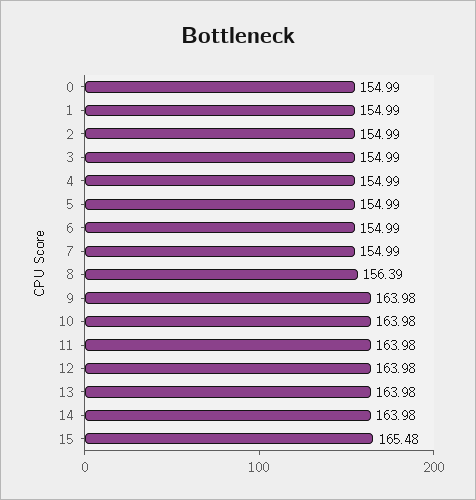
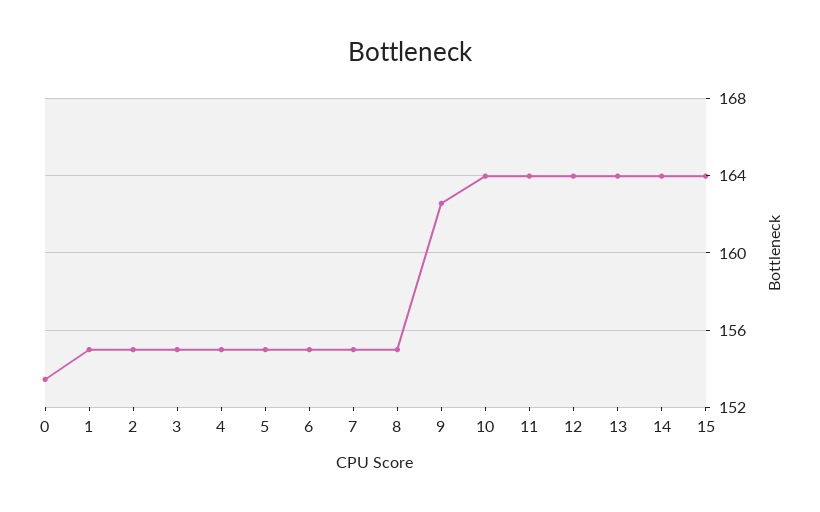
0: 154.99 -> 153.5
8: 156.39 -> 155
9: 163.98 -> 162.5
15: 165.48 -> 164

